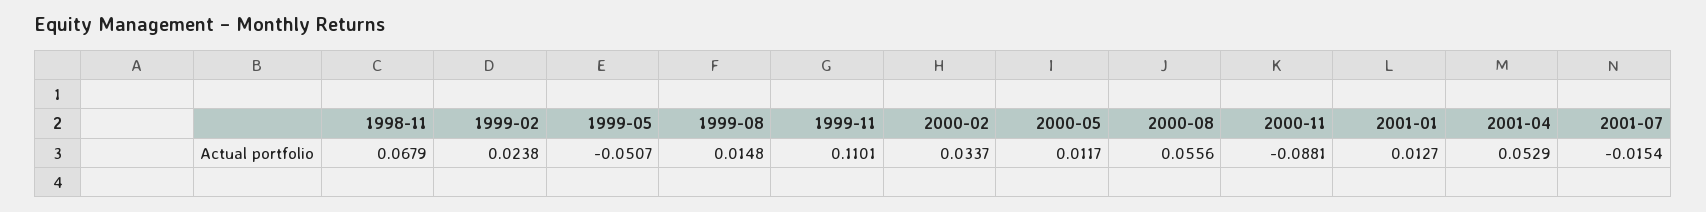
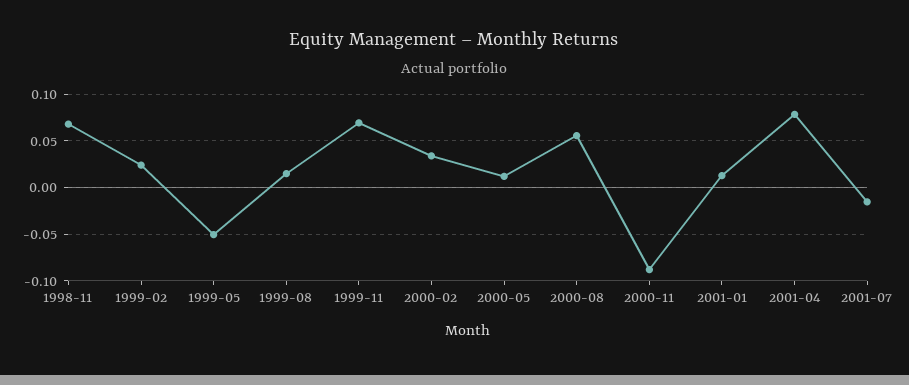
1999-11: 0.1101 -> 0.07
2001-04: 0.0529 -> 0.08

